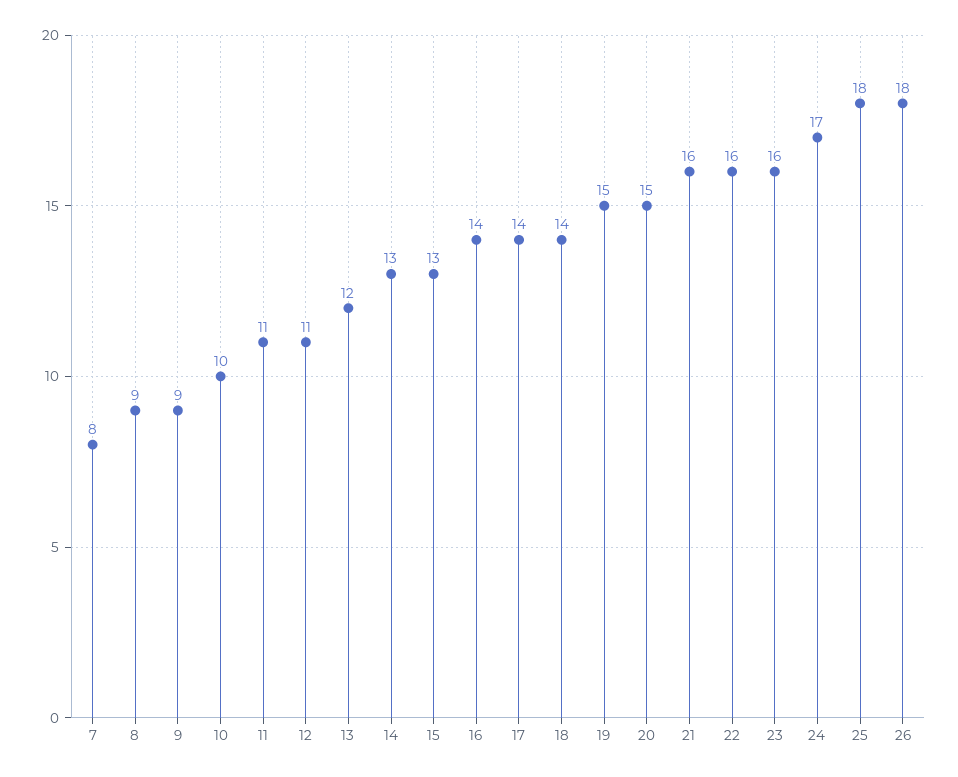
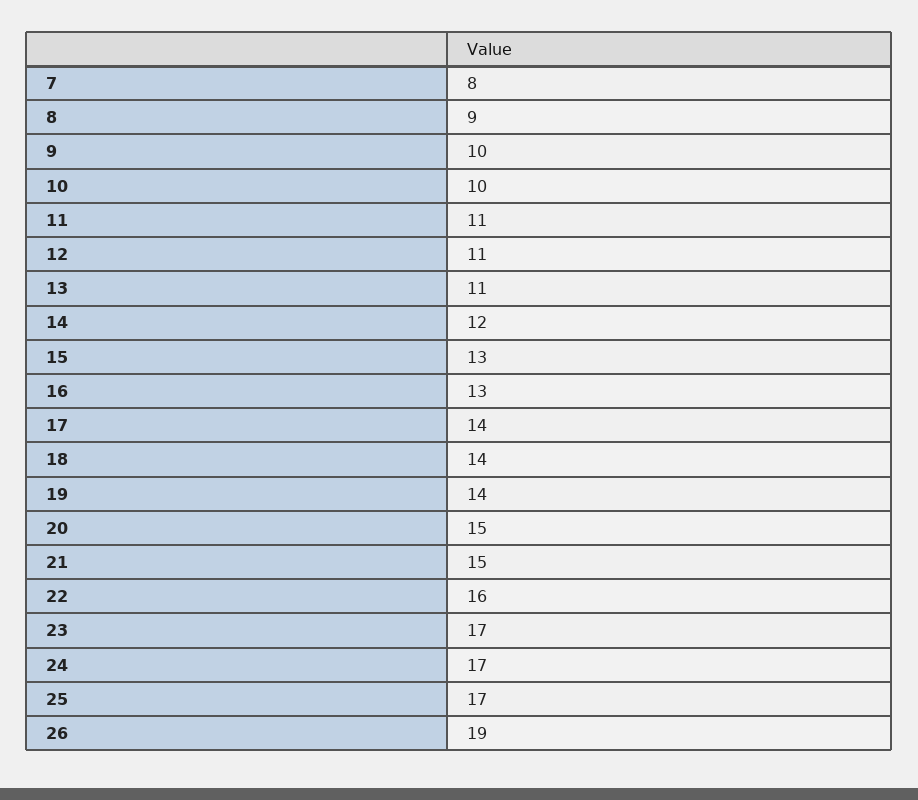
9: 9 -> 10
13: 12 -> 11
14: 13 -> 12
16: 14 -> 13
19: 15 -> 14
21: 16 -> 15
23: 16 -> 17
25: 18 -> 17
26: 18 -> 19

